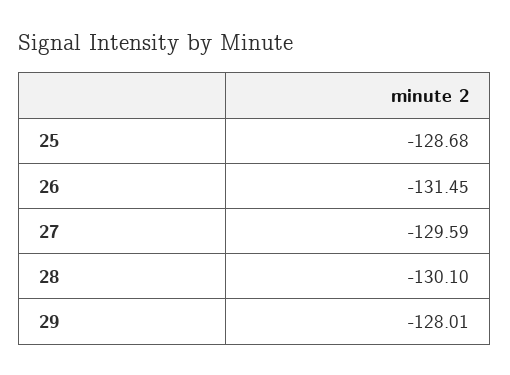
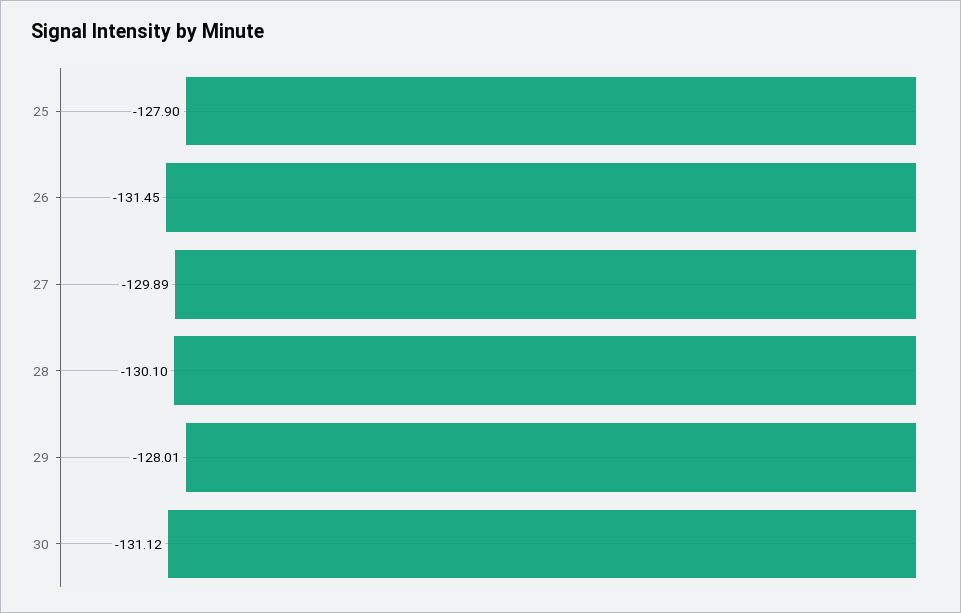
25: -128.68 -> -127.9
27: -129.59 -> -129.89
30: none -> -131.12

